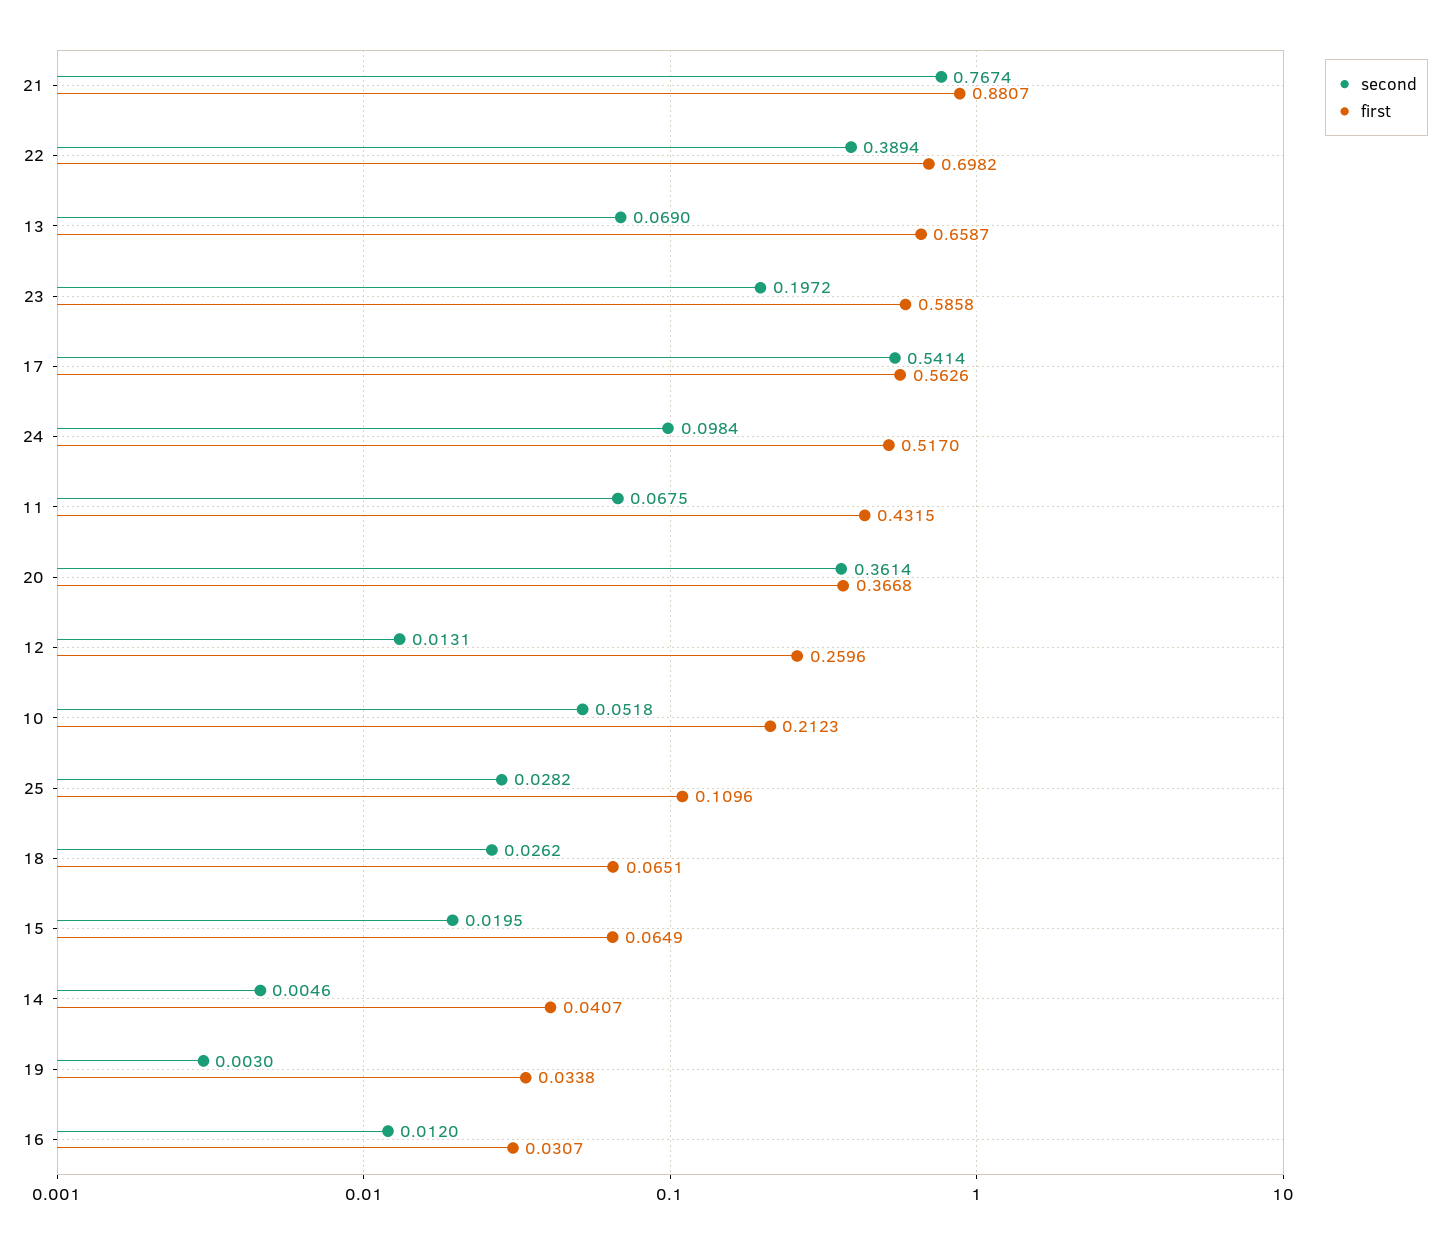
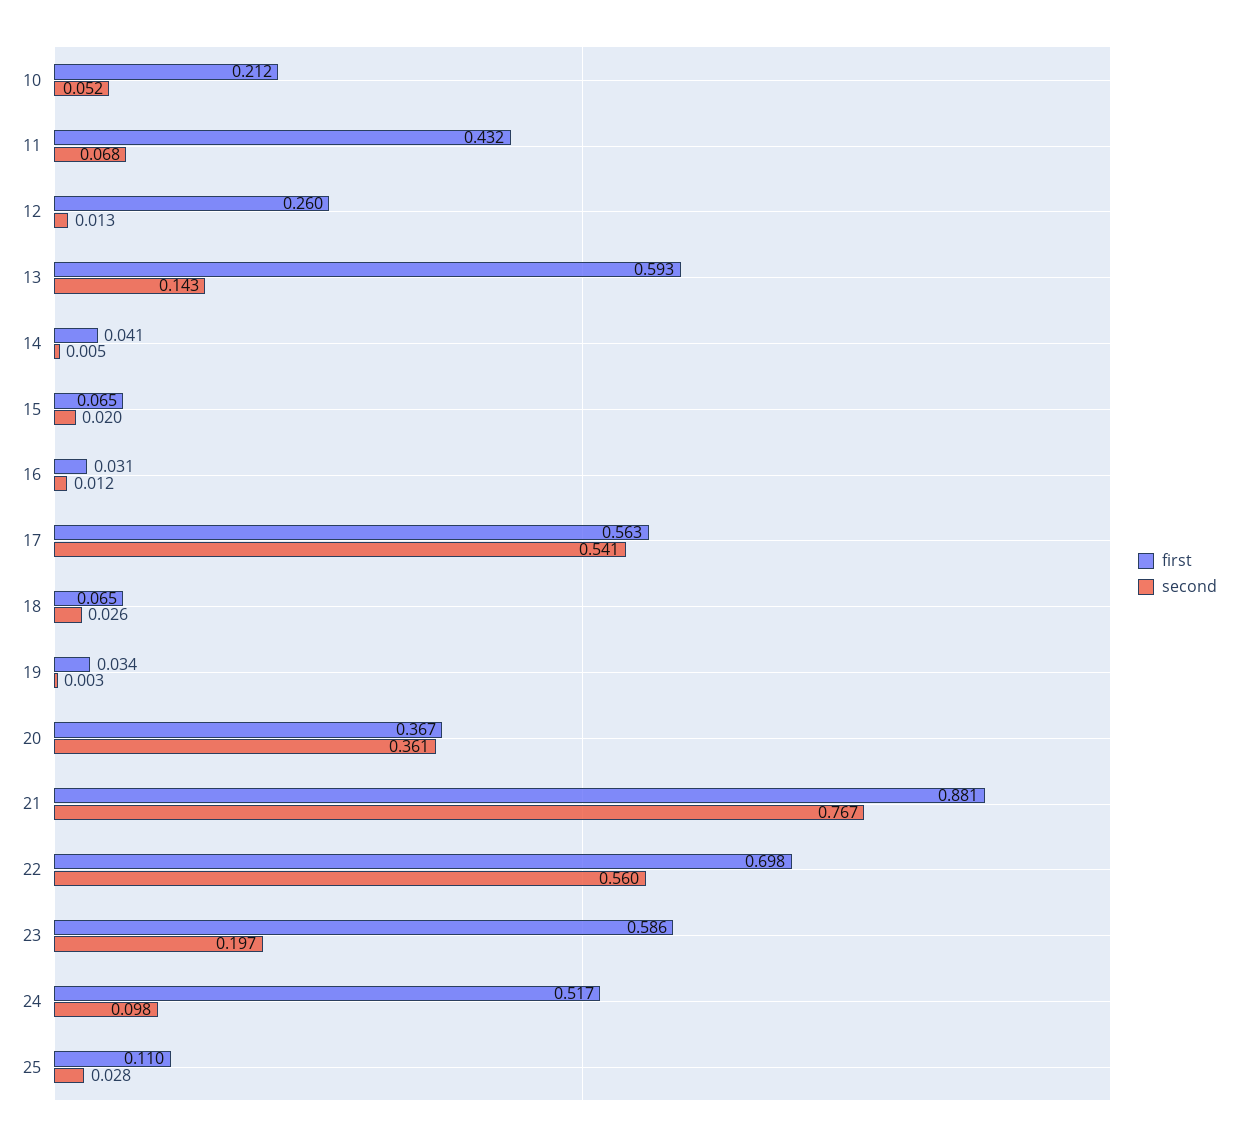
second, 22: 0.3894 -> 0.56
second, 13: 0.069 -> 0.143
first, 13: 0.6587 -> 0.593

